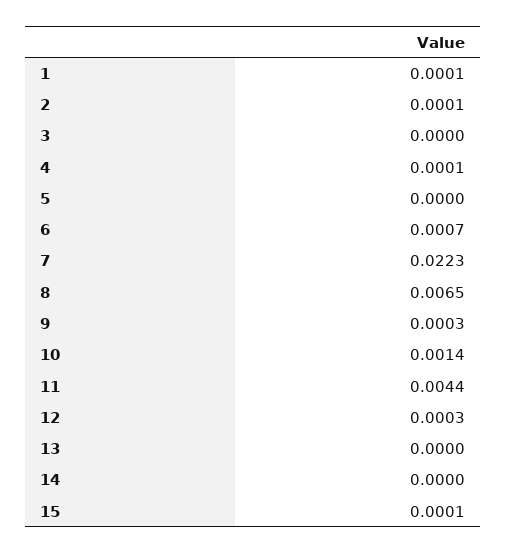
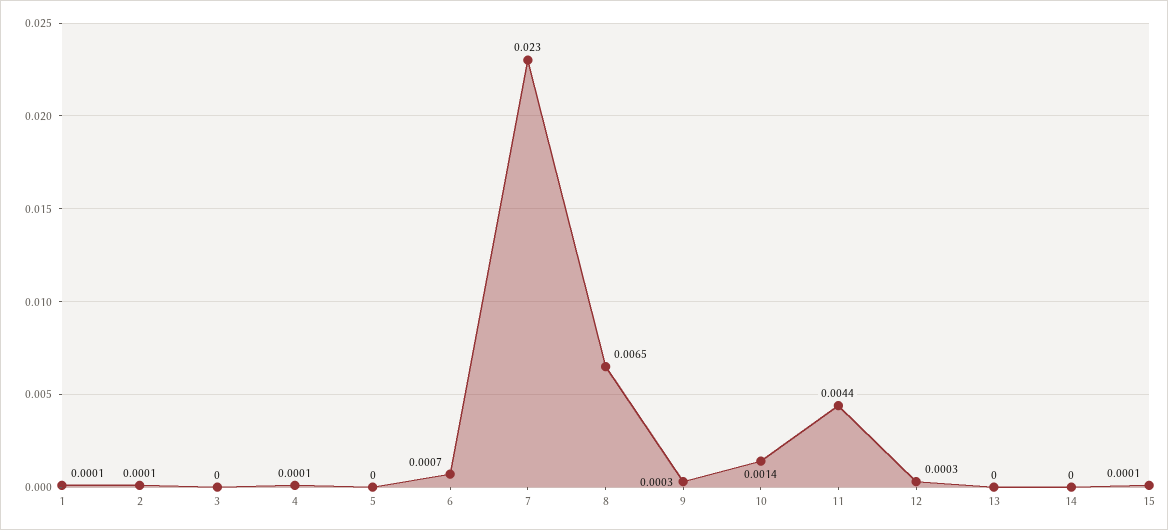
7: 0.0223 -> 0.023

